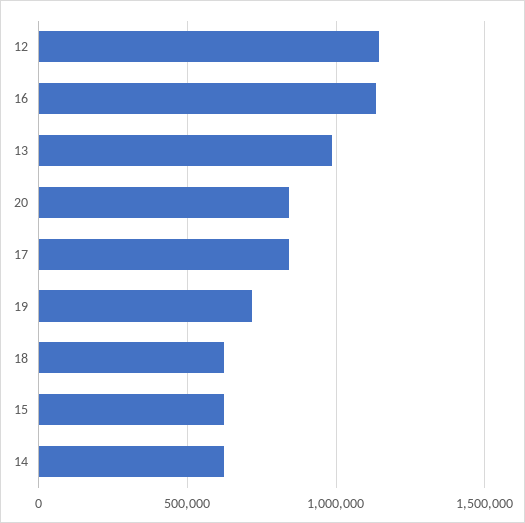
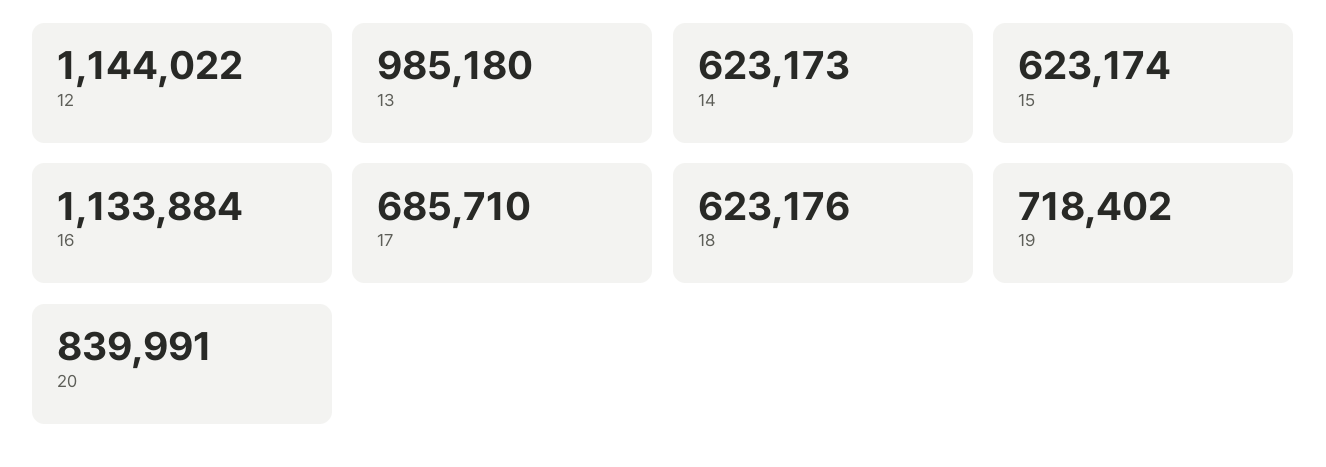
17: 850000 -> 685710

